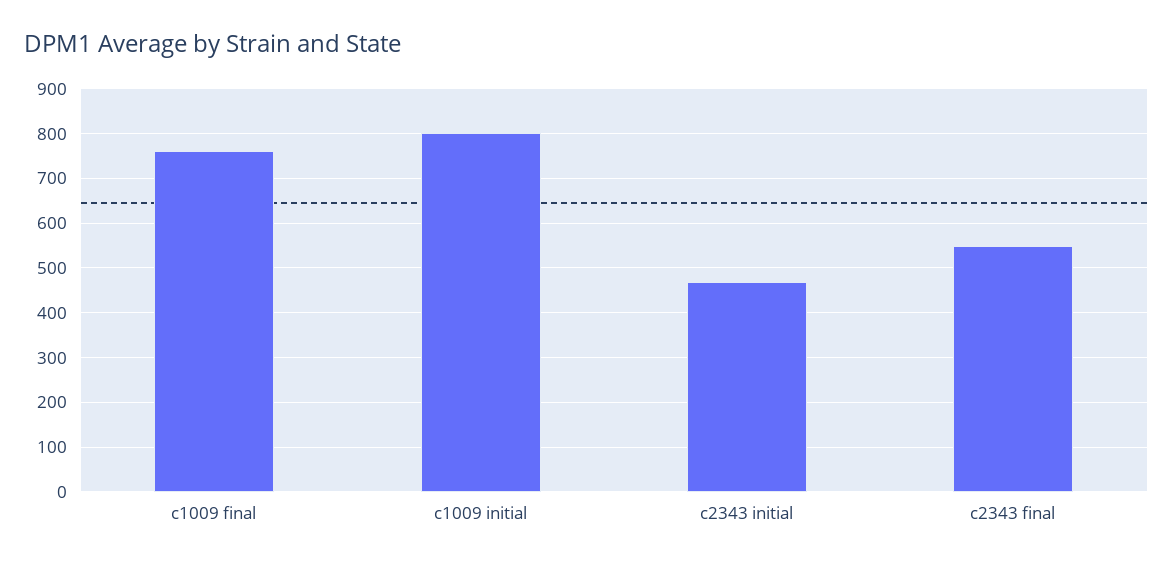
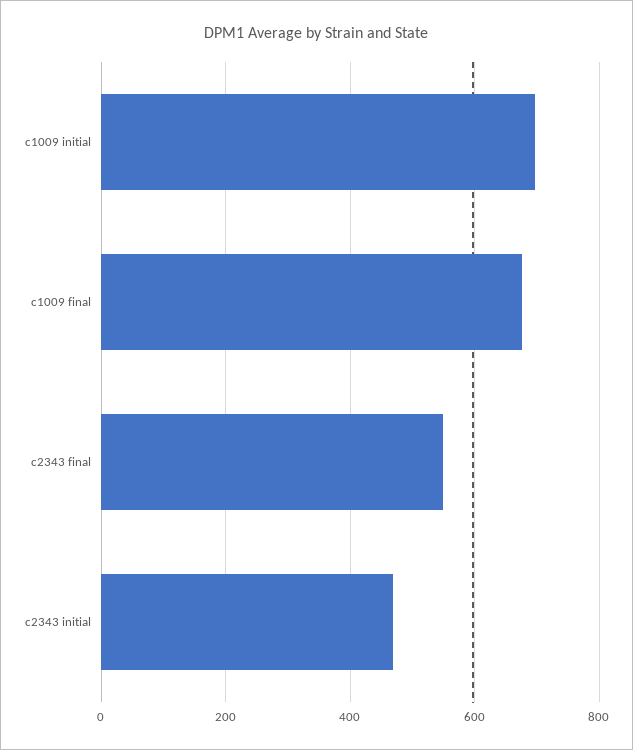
c1009 final: 760 -> 680
c1009 initial: 800 -> 700

